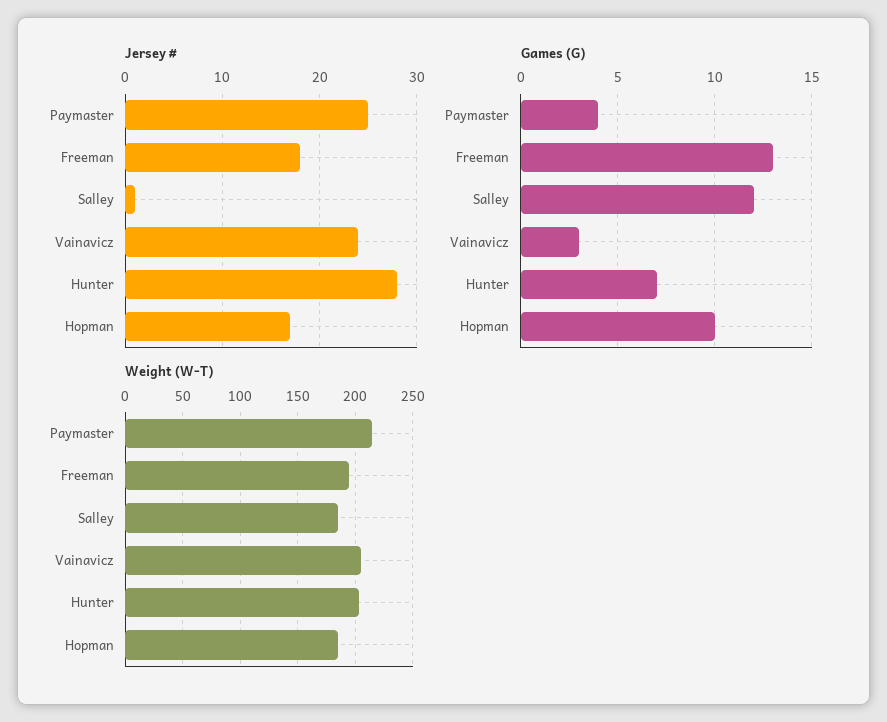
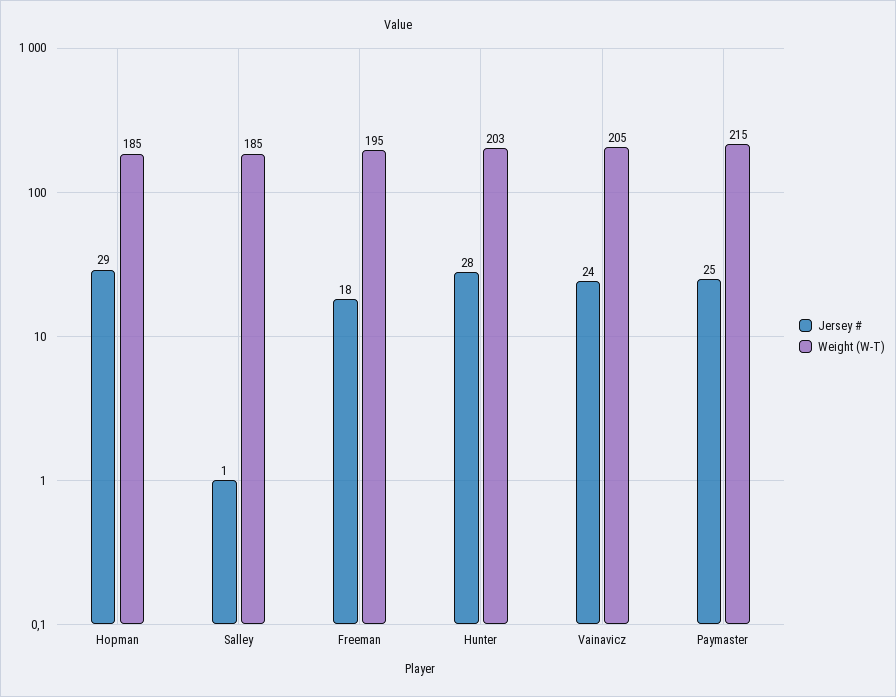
Jersey #, Hopman: 17 -> 29
Games (G), Paymaster: 4 -> none
Games (G), Freeman: 13 -> none
Games (G), Salley: 12 -> none
Games (G), Vainavicz: 3 -> none
Games (G), Hunter: 7 -> none
Games (G), Hopman: 10 -> none

